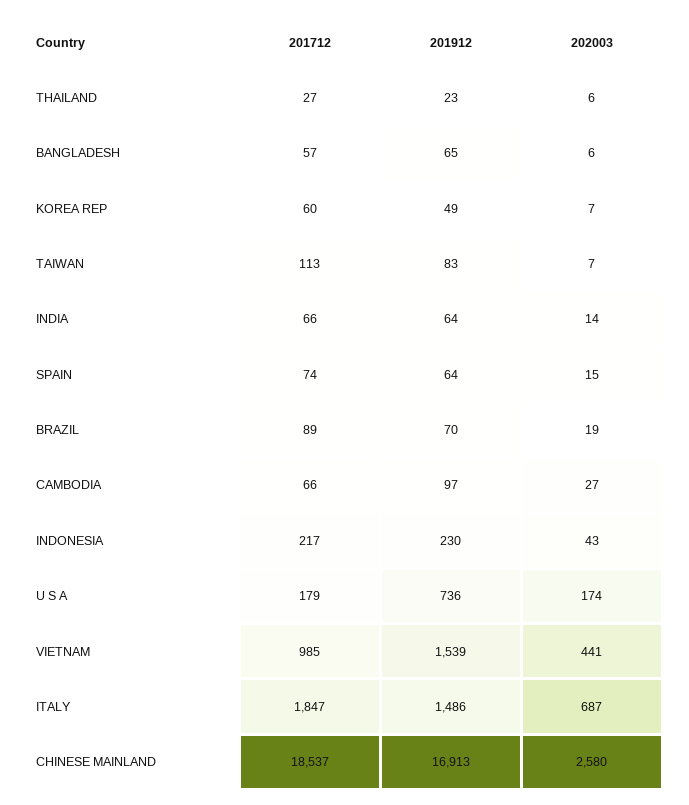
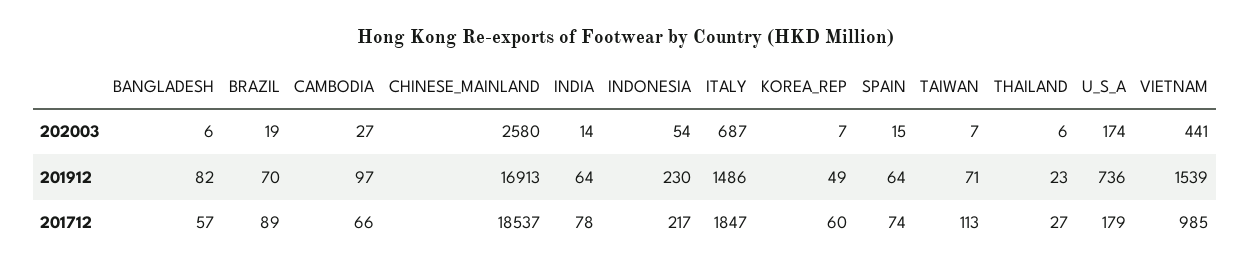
201912, BANGLADESH: 65 -> 82
201912, TAIWAN: 83 -> 71
201712, INDIA: 66 -> 78
202003, INDONESIA: 43 -> 54

